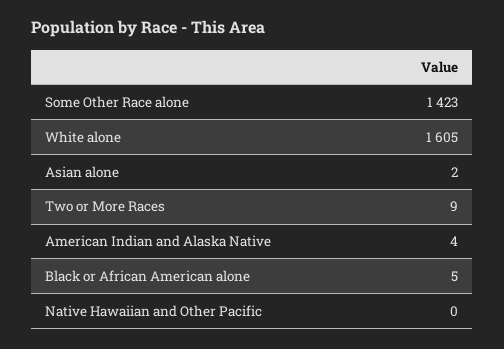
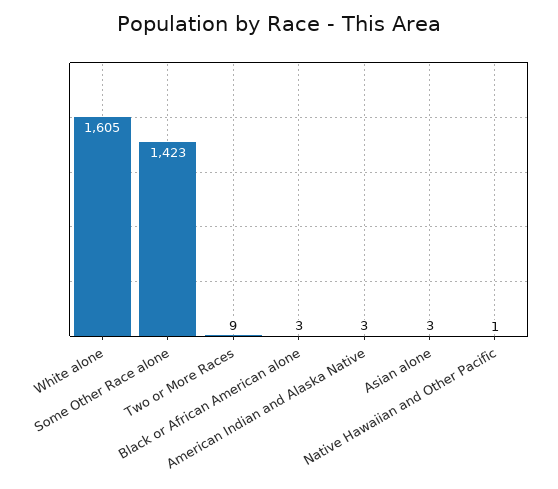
Asian alone: 2 -> 3
American Indian and Alaska Native: 4 -> 3
Black or African American alone: 5 -> 3
Native Hawaiian and Other Pacific: 0 -> 1

